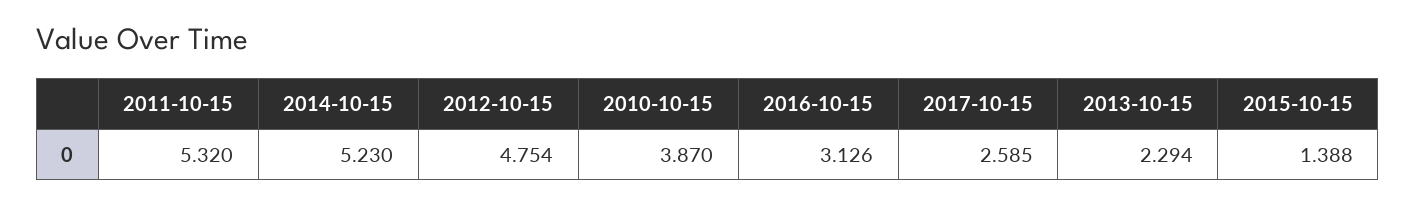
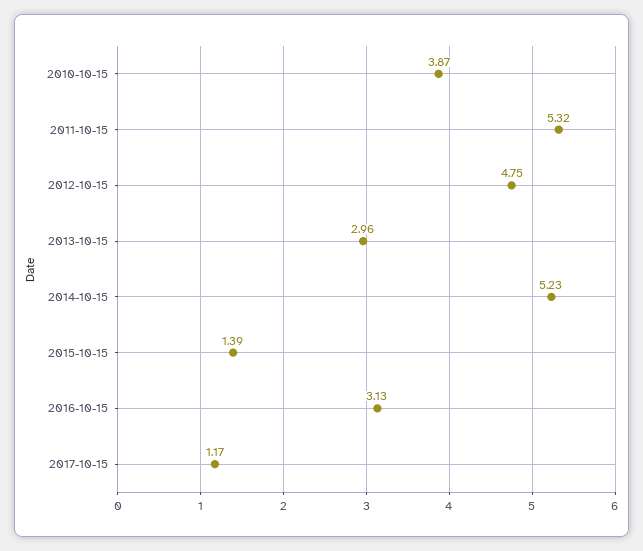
2017-10-15: 2.585 -> 1.17
2013-10-15: 2.294 -> 2.96

